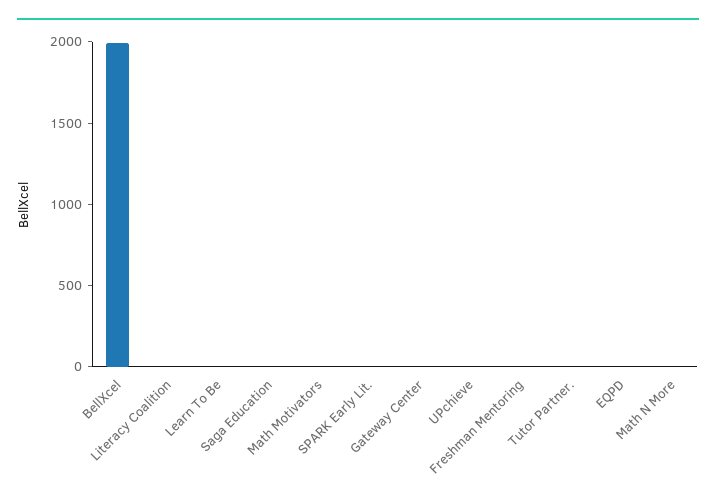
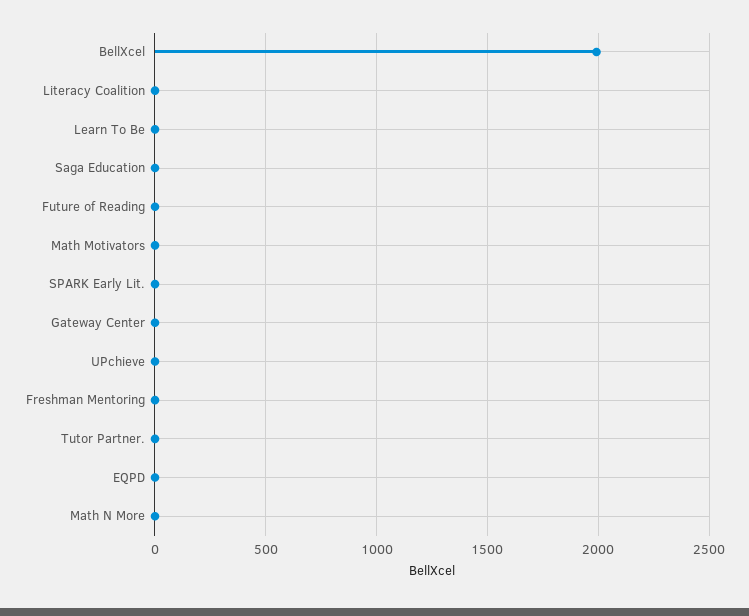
Future of Reading: none -> 0

